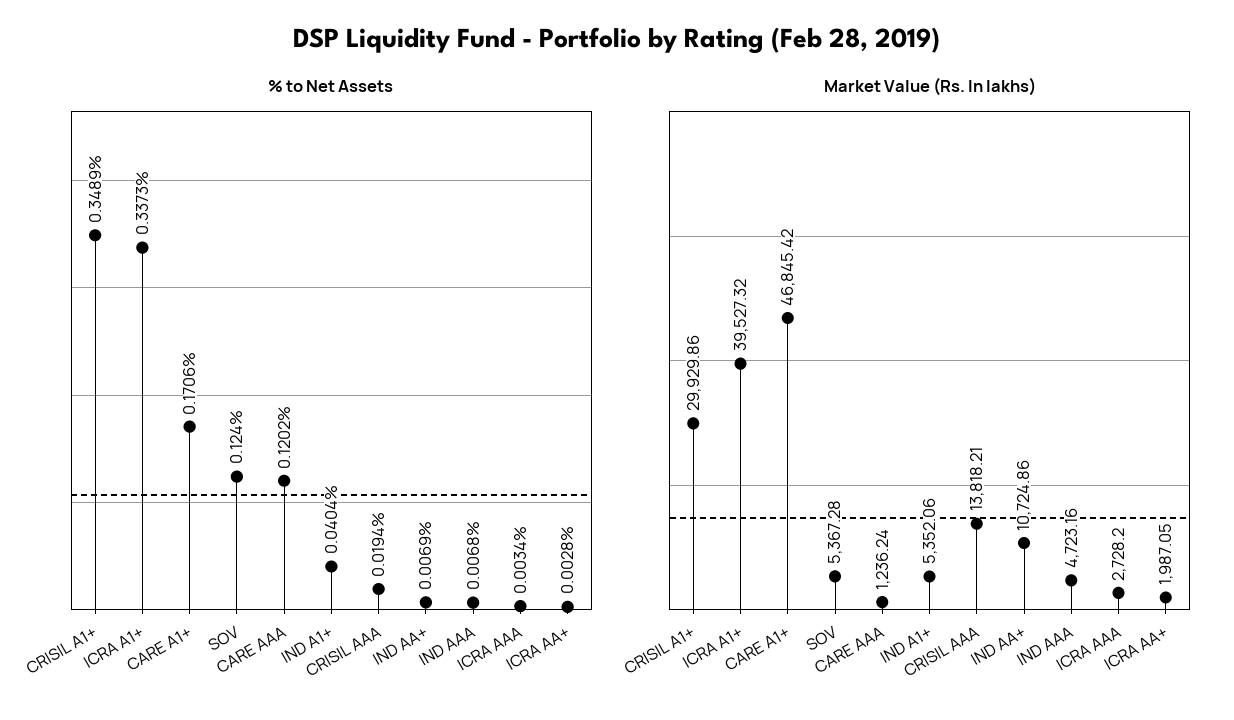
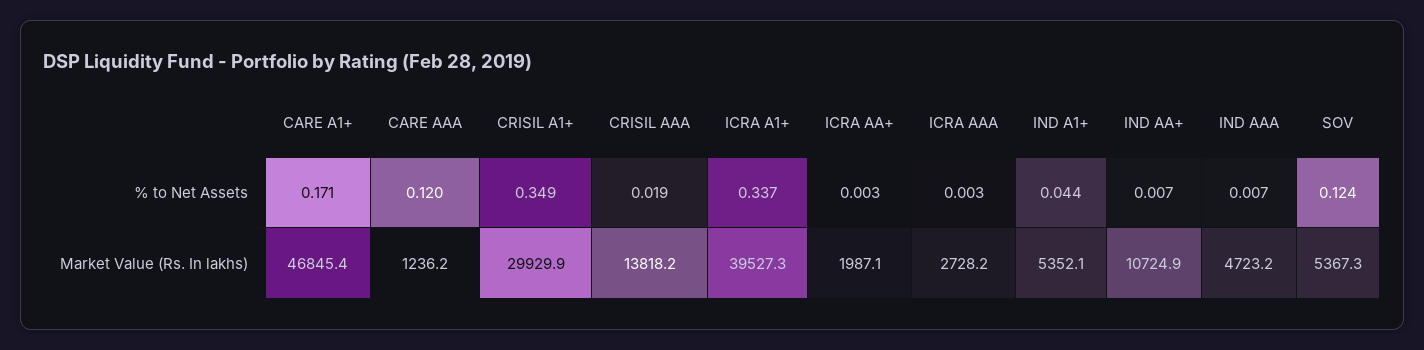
% to Net Assets, IND A1+: 0.0404 -> 0.044

